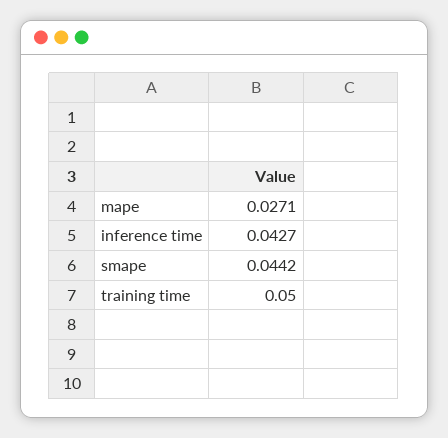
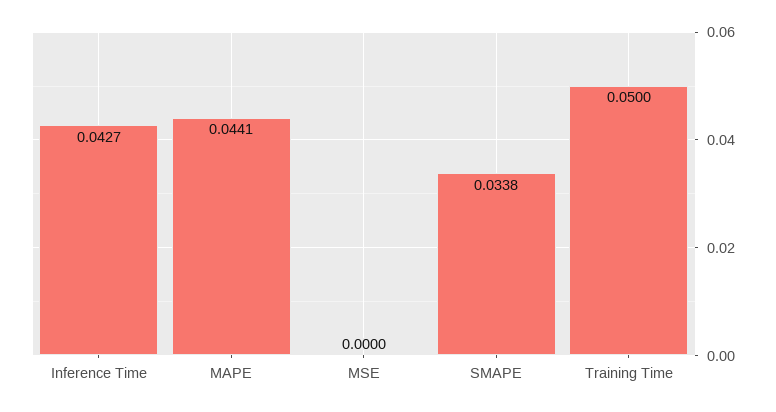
mape: 0.0271 -> 0.0441
smape: 0.0442 -> 0.0338
MSE: none -> 0

